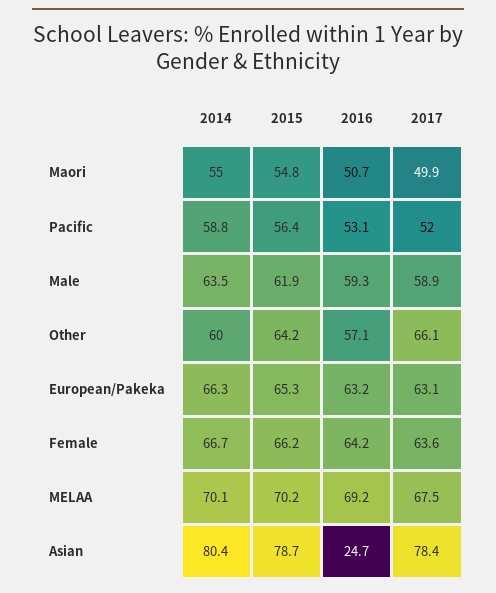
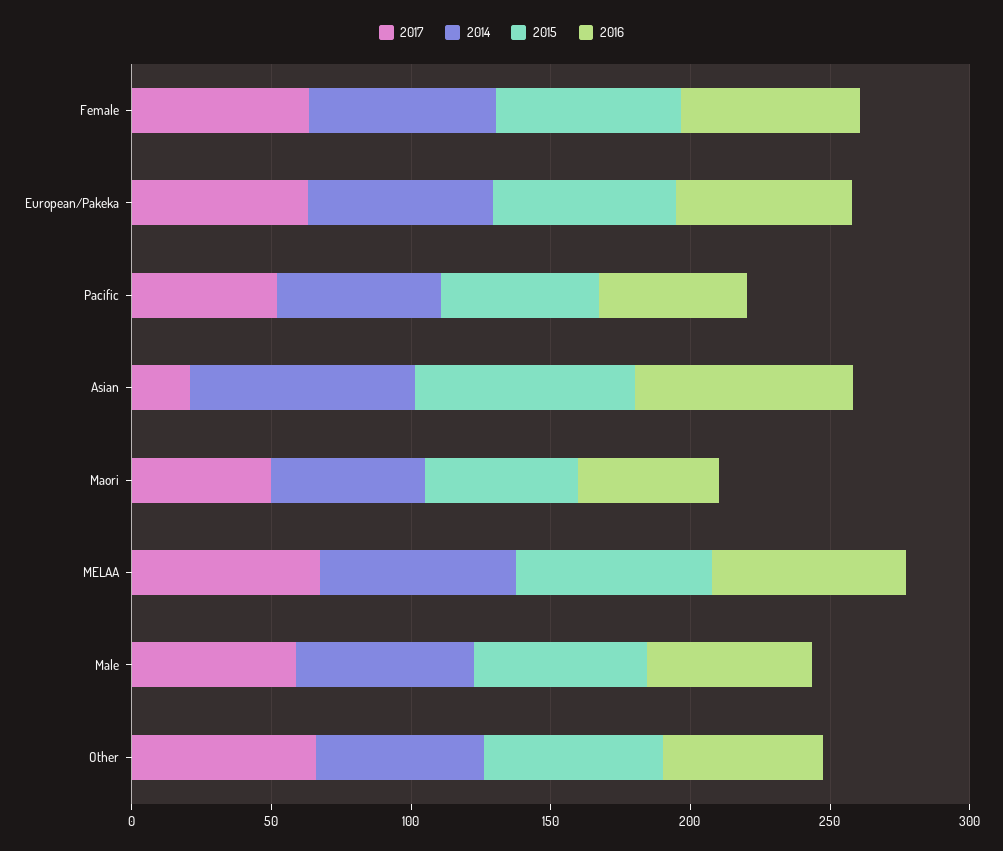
2016, Asian: 24.7 -> 80
2017, Asian: 78.4 -> 20

